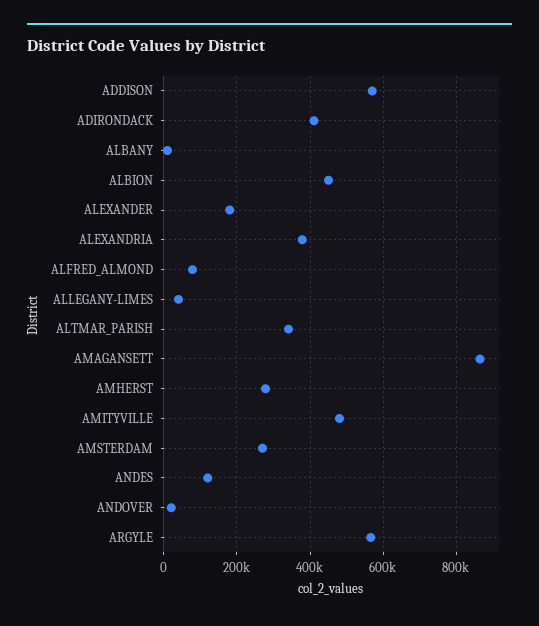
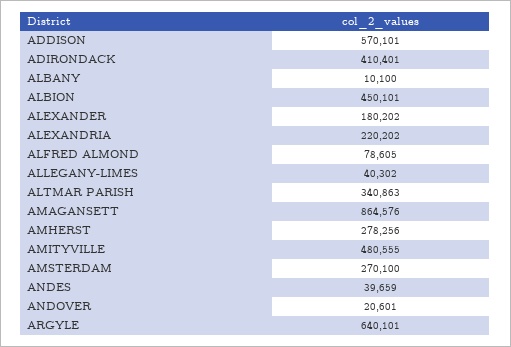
ALEXANDRIA: 380000 -> 220202
ANDES: 120000 -> 39659
ARGYLE: 560000 -> 640101

